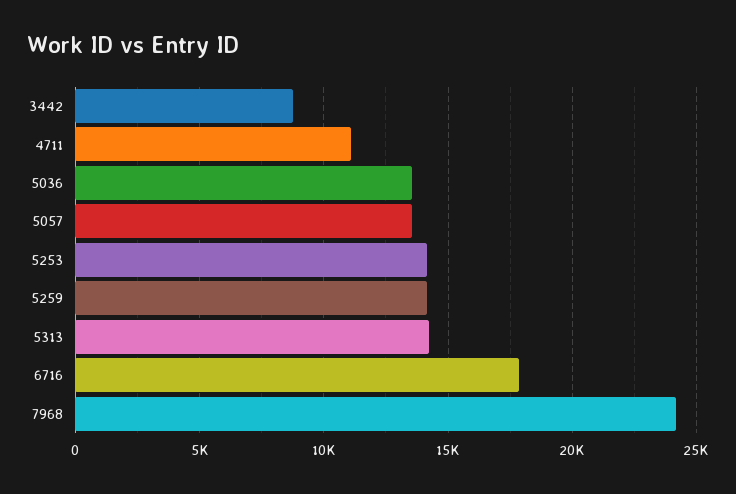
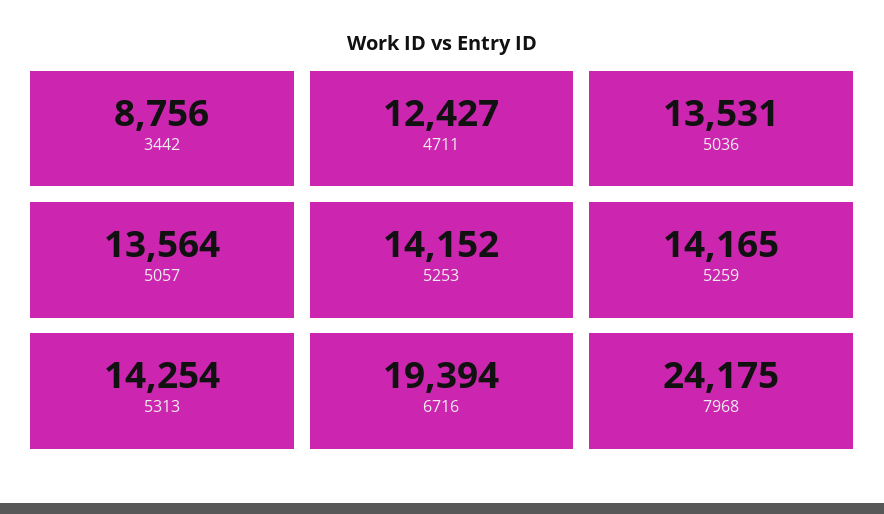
4711: 11000 -> 12427
6716: 18000 -> 19394

